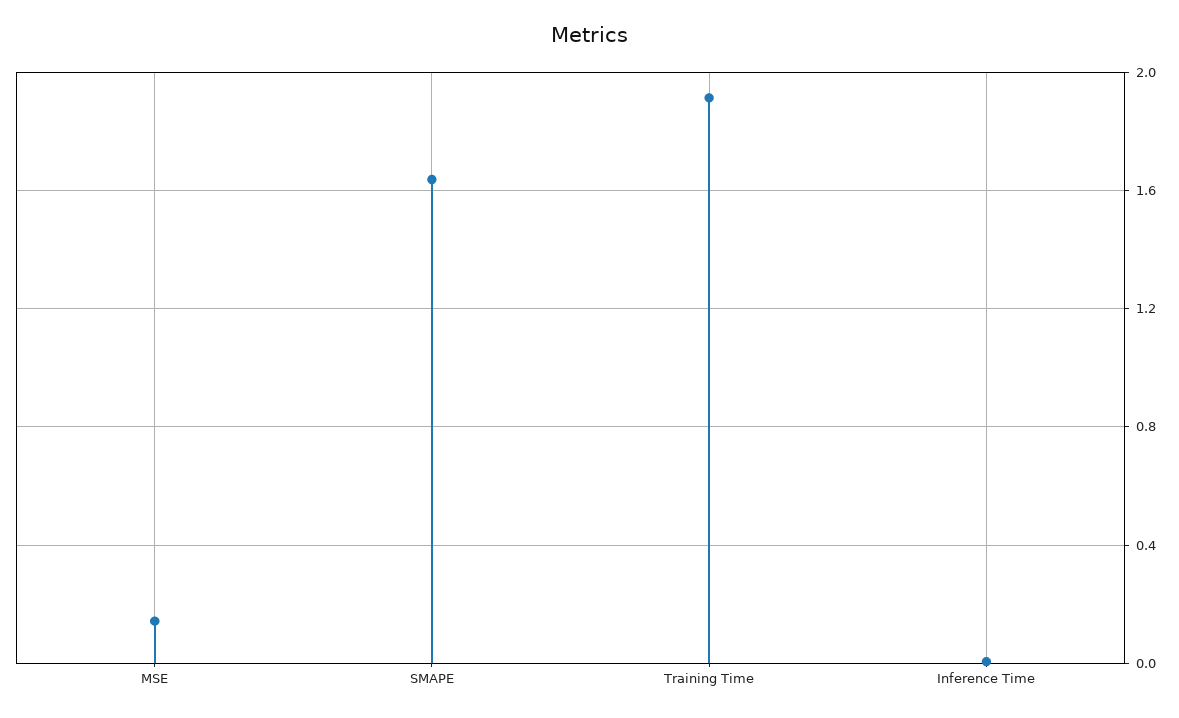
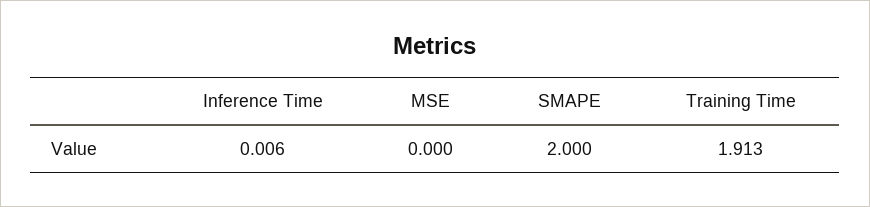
MSE: 0.15 -> 0
SMAPE: 1.65 -> 2

